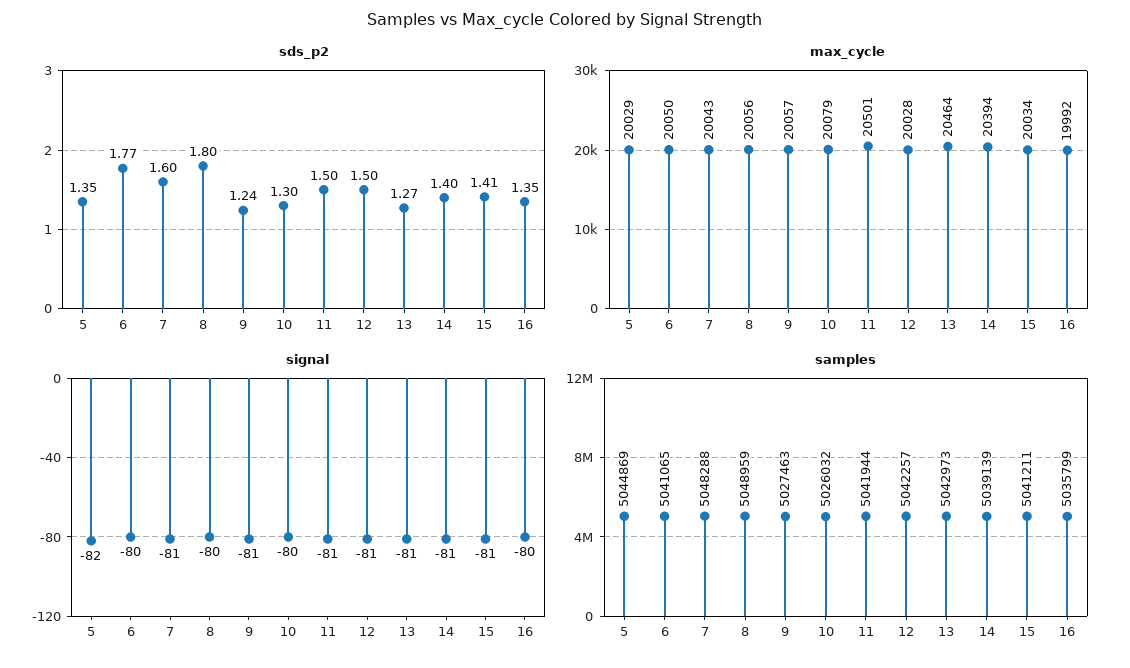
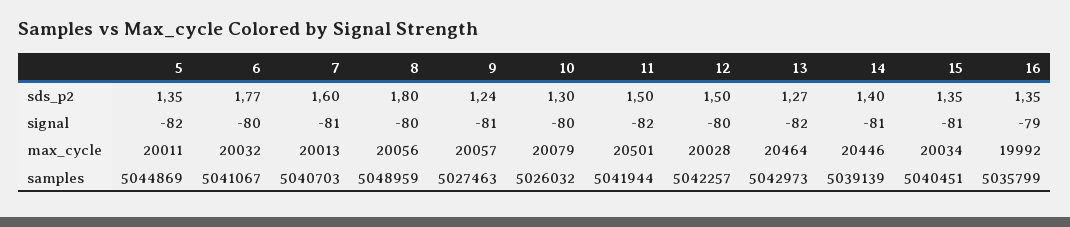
sds_p2, 15: 1.41 -> 1.35
max_cycle, 5: 20029 -> 20011
max_cycle, 6: 20050 -> 20032
max_cycle, 7: 20043 -> 20013
max_cycle, 14: 20394 -> 20446
signal, 11: -81 -> -82
signal, 12: -81 -> -80
signal, 13: -81 -> -82
signal, 16: -80 -> -79
samples, 6: 5041065 -> 5041067
samples, 7: 5048288 -> 5040703
samples, 15: 5041211 -> 5040451

